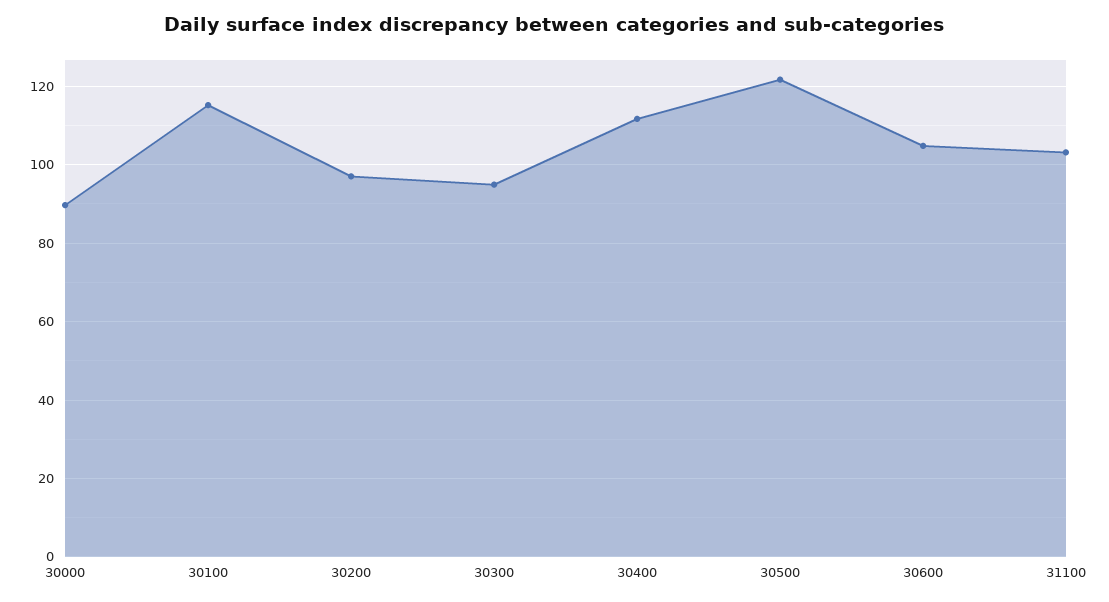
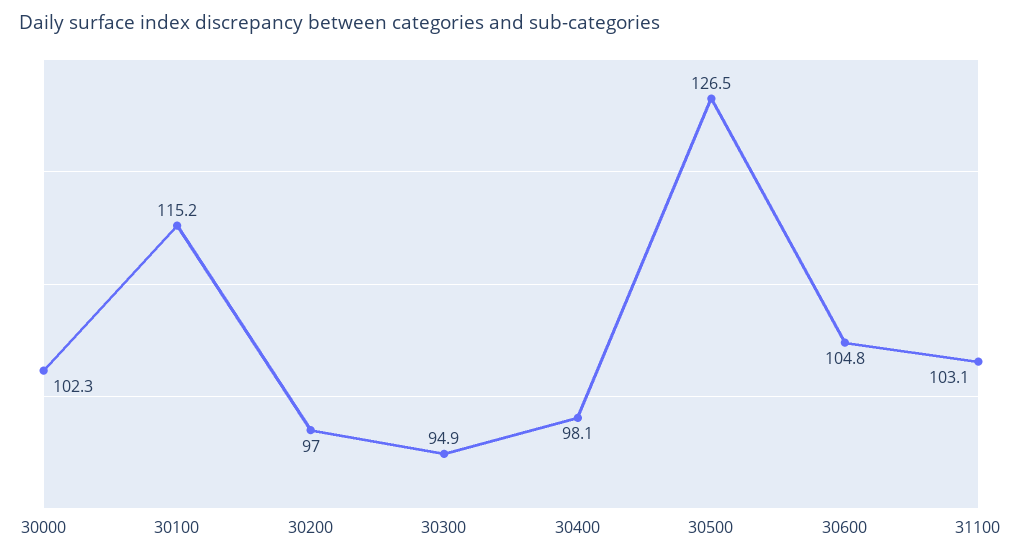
30000: 90 -> 102.3
30400: 112 -> 98.1
30500: 122 -> 126.5

